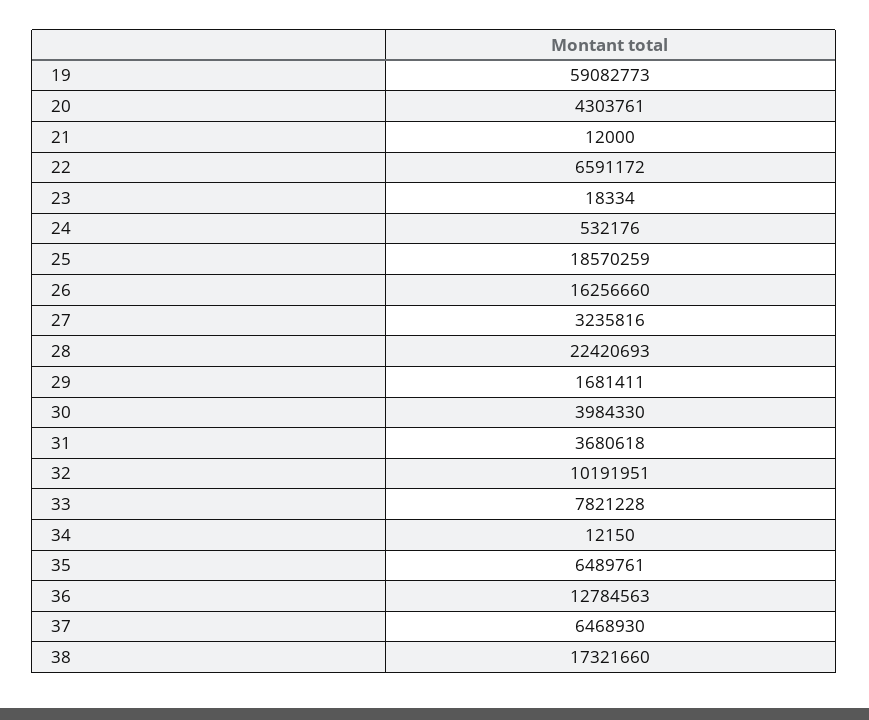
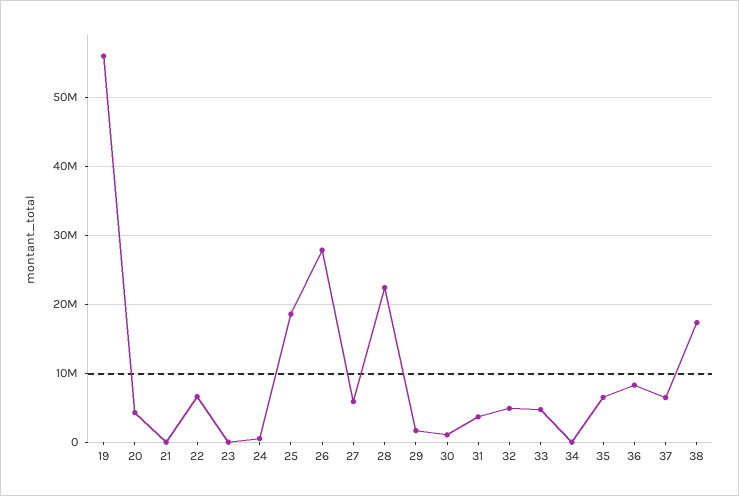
19: 59082773 -> 56000000
26: 16256660 -> 28000000
27: 3235816 -> 6000000
30: 3984330 -> 1000000
32: 10191951 -> 5000000
33: 7821228 -> 5000000
36: 12784563 -> 8000000

